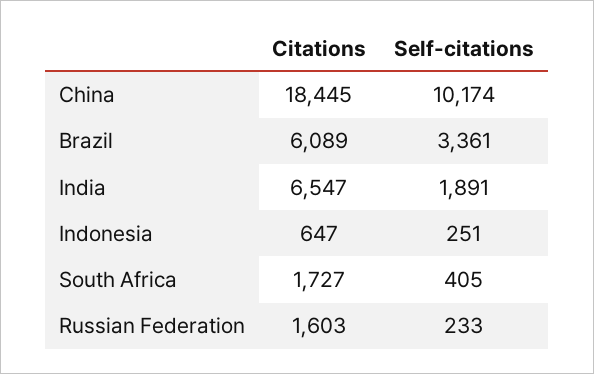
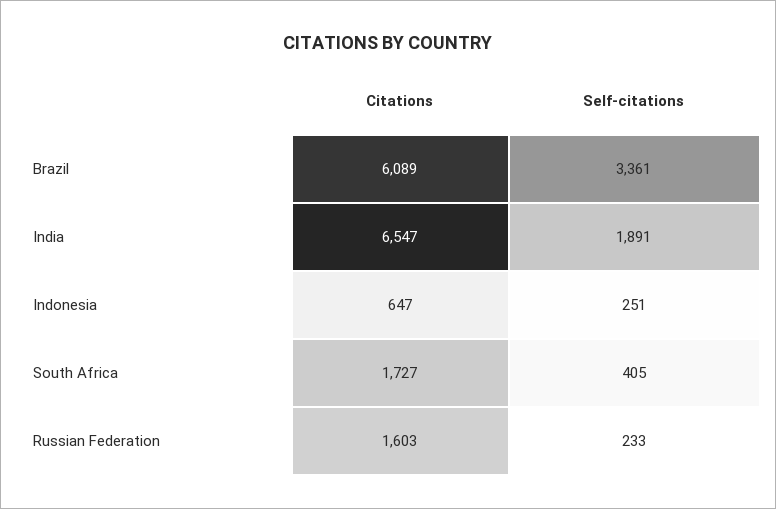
Citations, China: 18445 -> none
Self-citations, China: 10174 -> none

